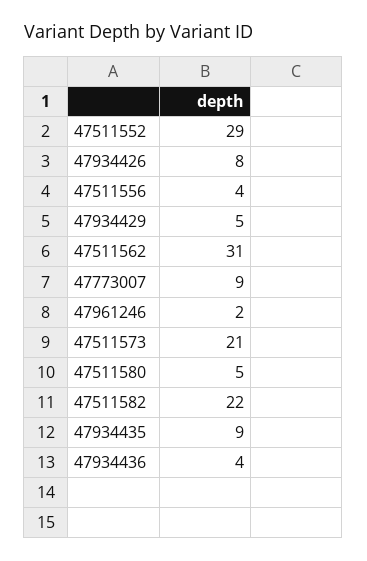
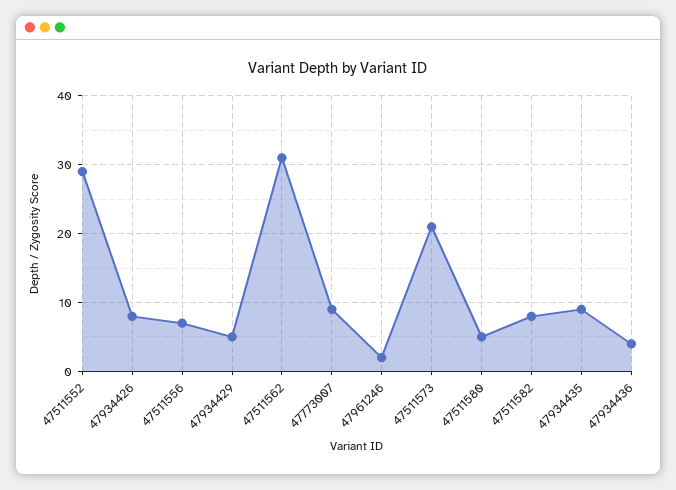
47511556: 4 -> 7
47511582: 22 -> 8

